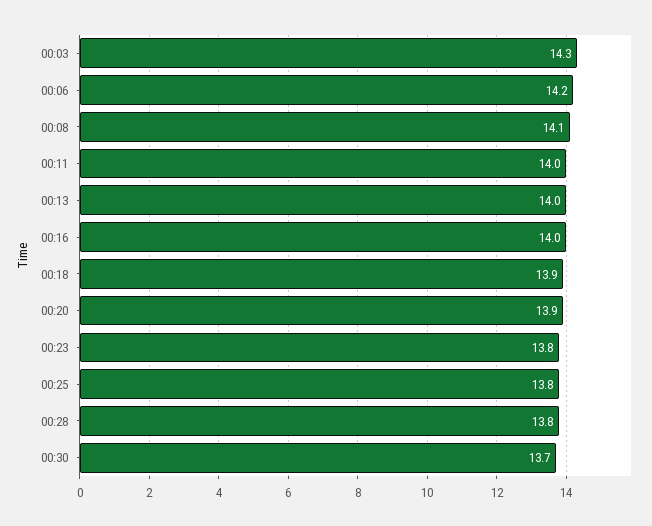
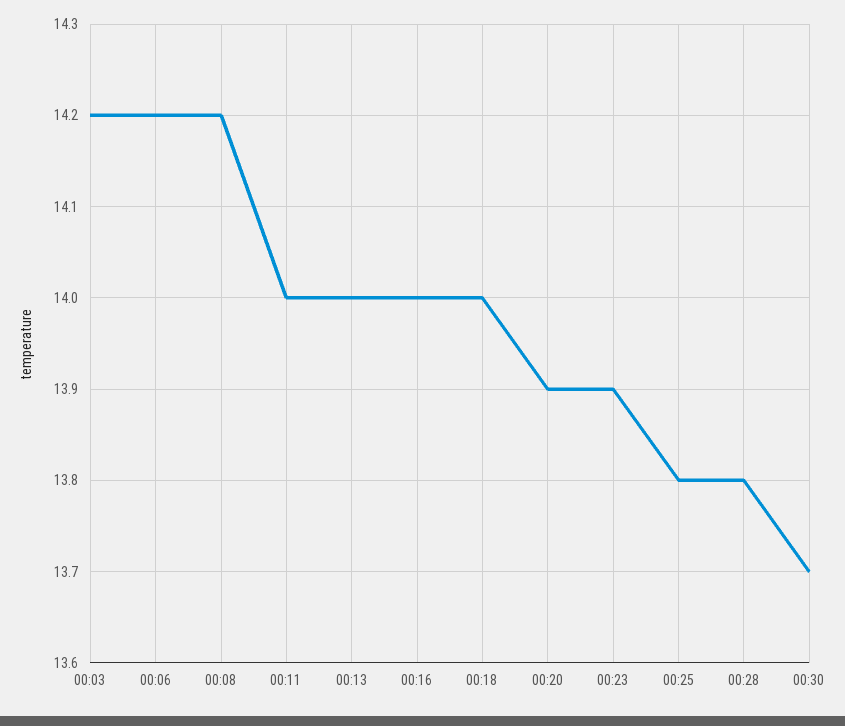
00:03: 14.3 -> 14.2
00:08: 14.1 -> 14.2
00:18: 13.9 -> 14
00:23: 13.8 -> 13.9

